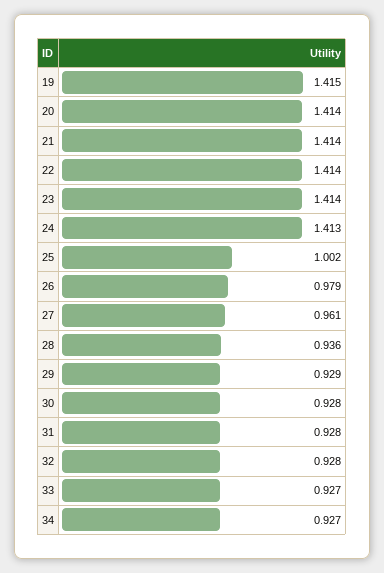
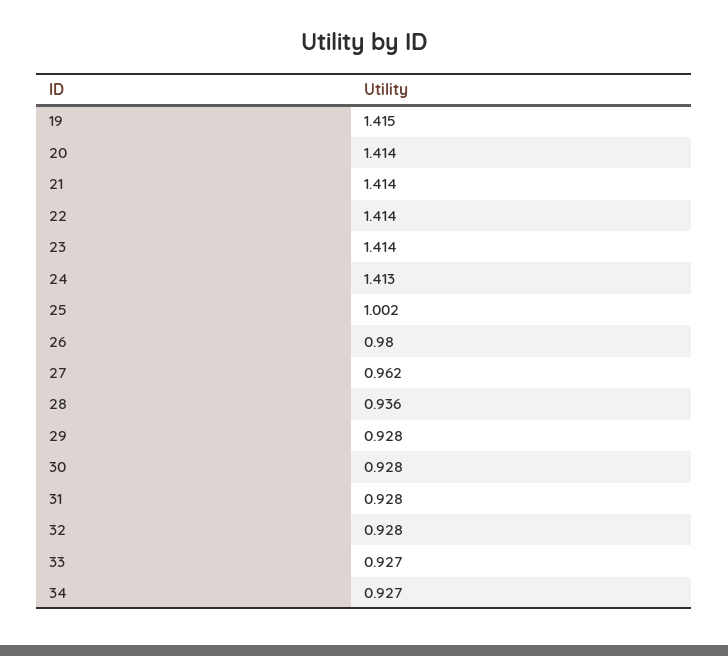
26: 0.979 -> 0.98
27: 0.961 -> 0.962
29: 0.929 -> 0.928

